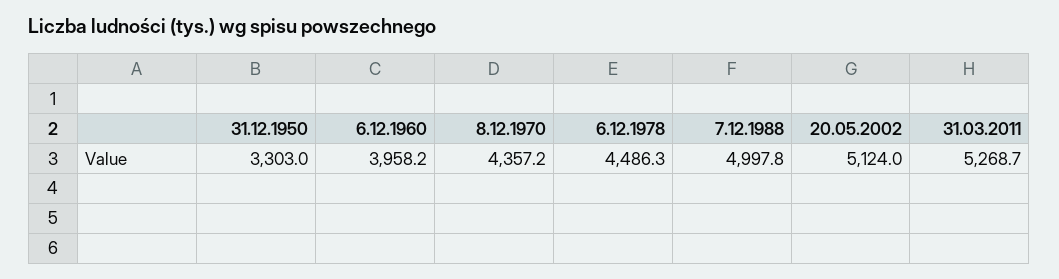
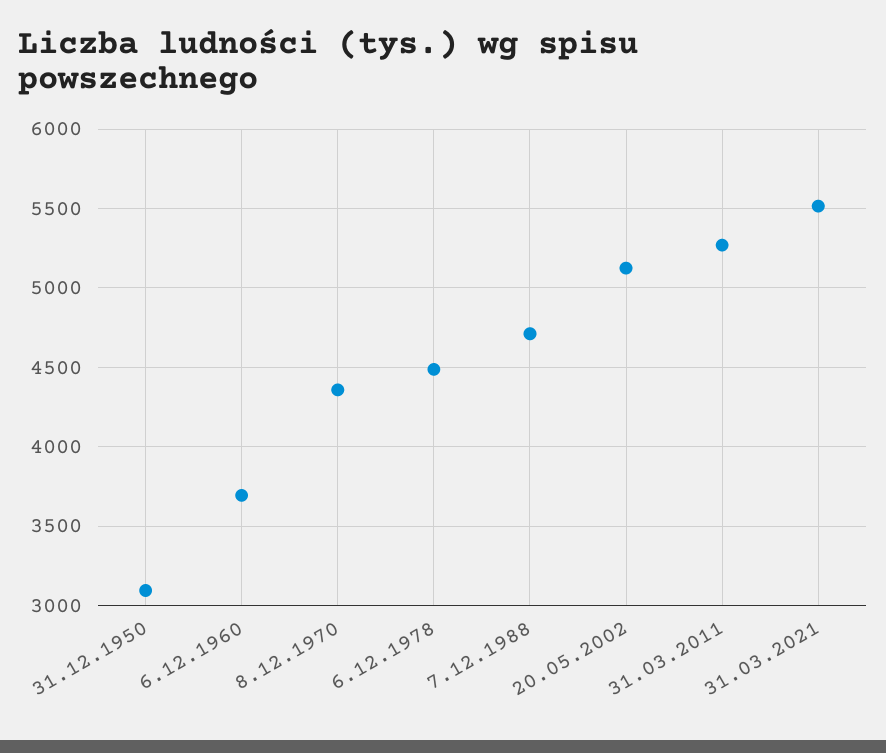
31.12.1950: 3303 -> 3100
6.12.1960: 3958.2 -> 3700
7.12.1988: 4997.8 -> 4700
31.03.2021: none -> 5500

